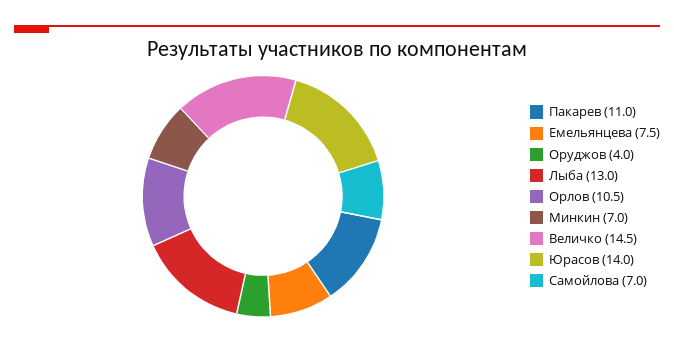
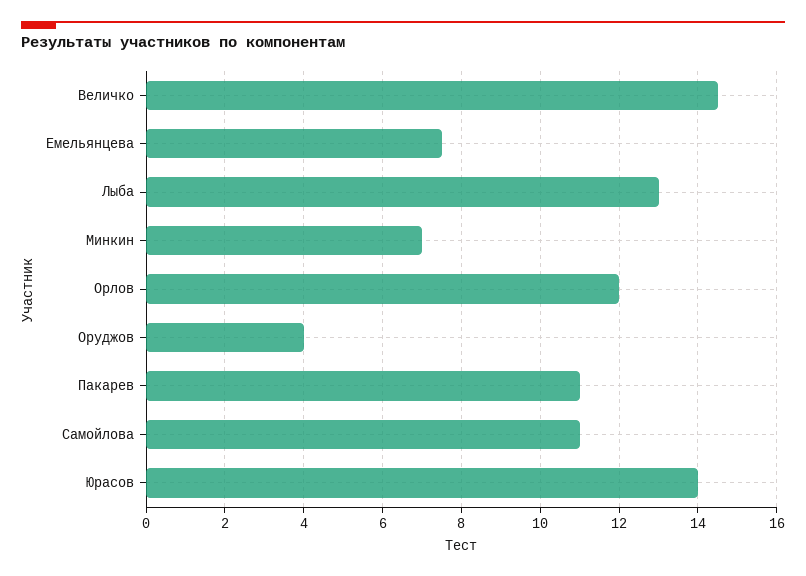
Орлов: 10.5 -> 12
Самойлова: 7 -> 11

